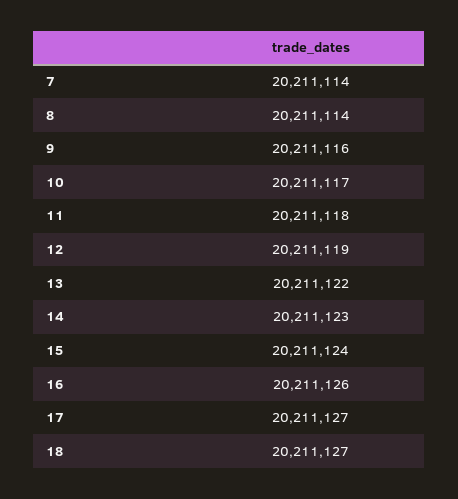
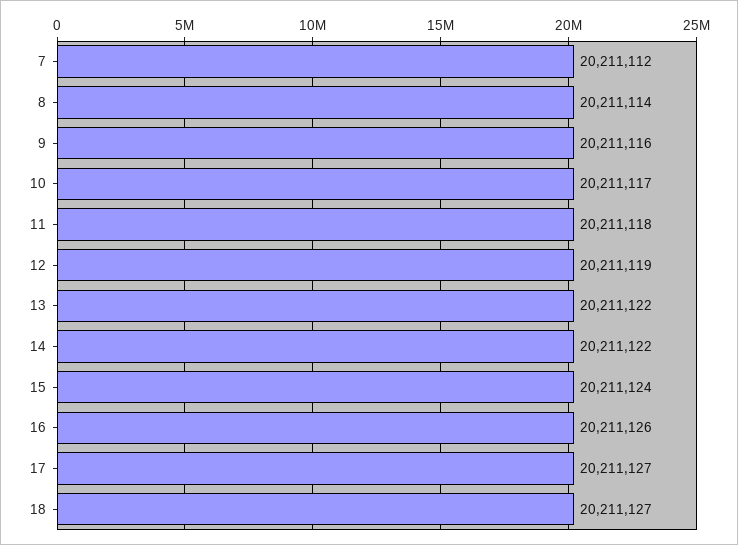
7: 20211114 -> 20211112
14: 20211123 -> 20211122

